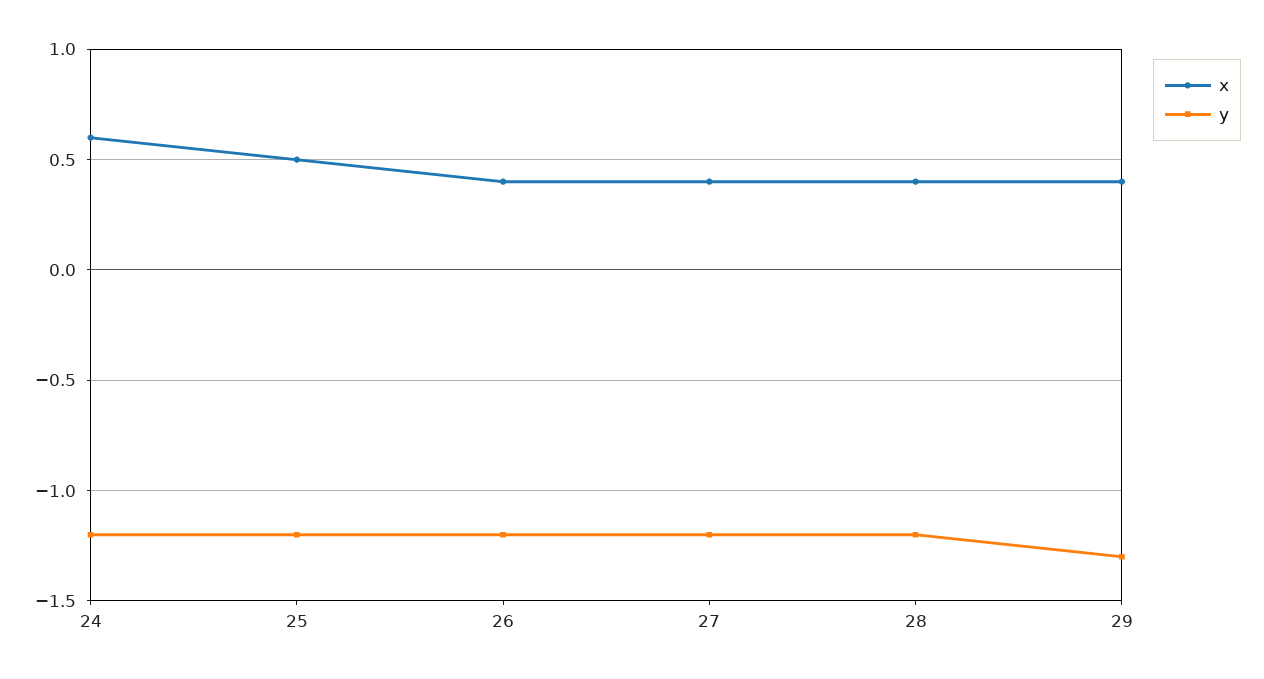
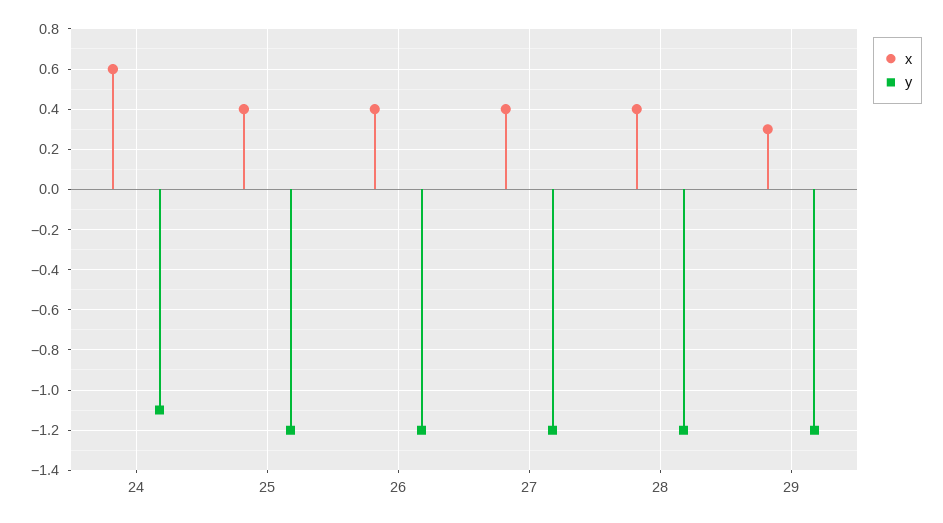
y, 24: -1.2 -> -1.1
x, 25: 0.5 -> 0.4
x, 29: 0.4 -> 0.3
y, 29: -1.3 -> -1.2

